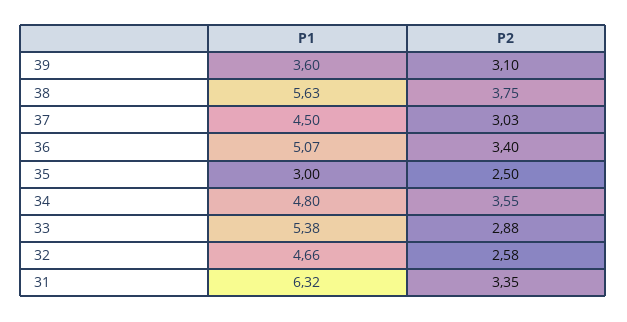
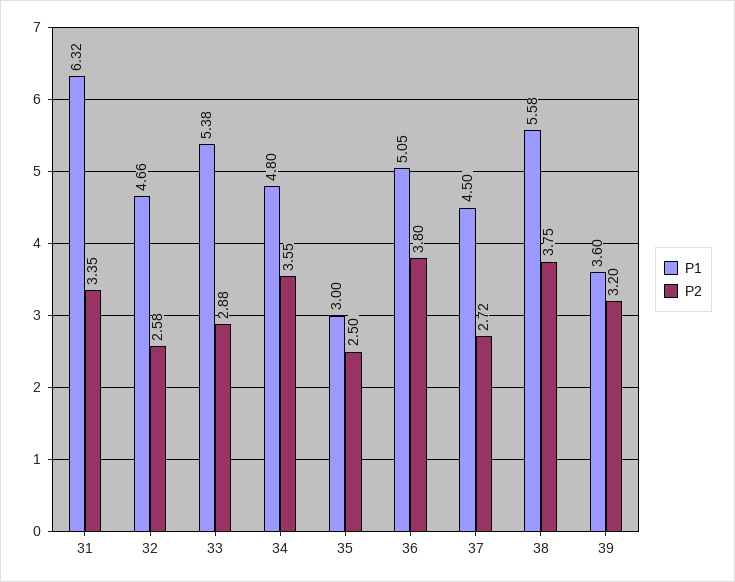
P2, 39: 3.1 -> 3.2
P1, 38: 5.63 -> 5.58
P2, 37: 3.03 -> 2.72
P1, 36: 5.07 -> 5.05
P2, 36: 3.4 -> 3.8

